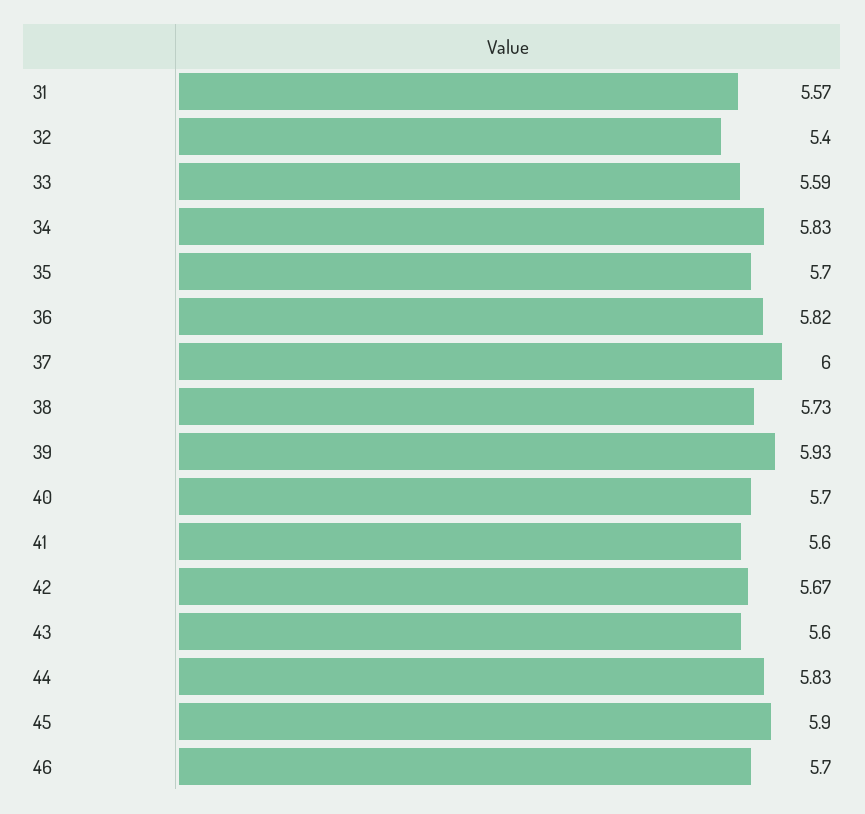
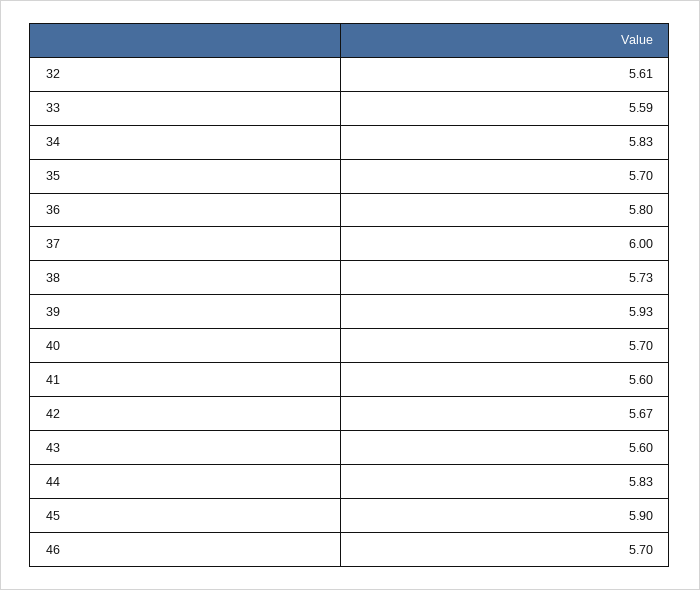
31: 5.57 -> none
32: 5.4 -> 5.61
36: 5.82 -> 5.8

